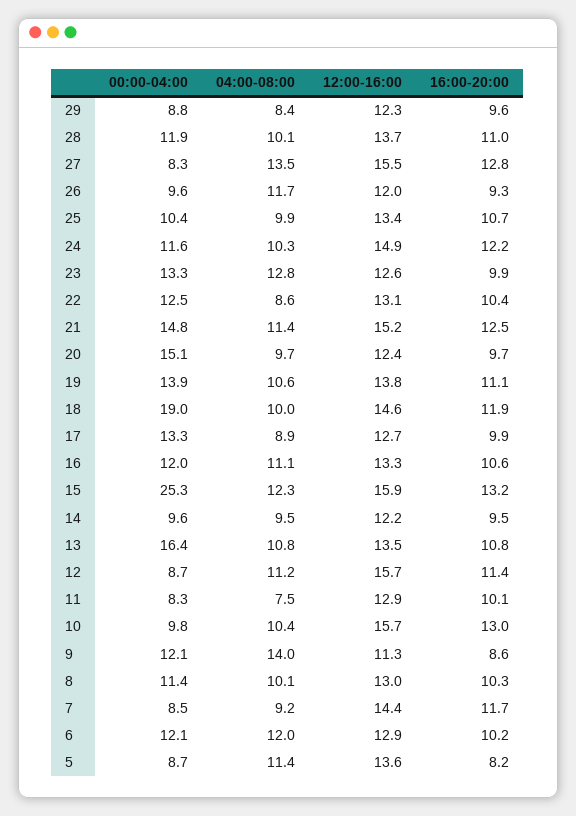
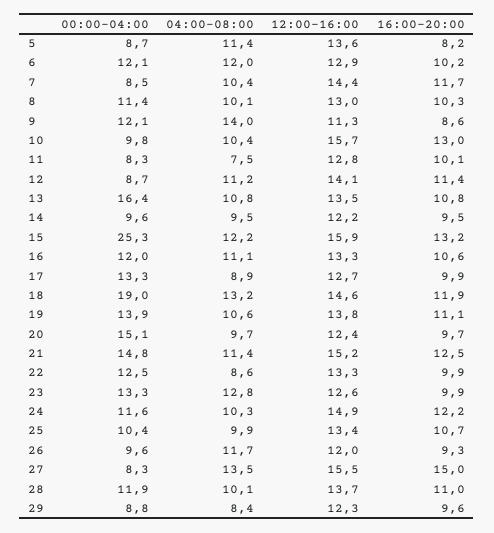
16:00-20:00, 27: 12.8 -> 15
12:00-16:00, 22: 13.1 -> 13.3
16:00-20:00, 22: 10.4 -> 9.9
04:00-08:00, 18: 10 -> 13.2
04:00-08:00, 15: 12.3 -> 12.2
12:00-16:00, 12: 15.7 -> 14.1
12:00-16:00, 11: 12.9 -> 12.8
04:00-08:00, 7: 9.2 -> 10.4

